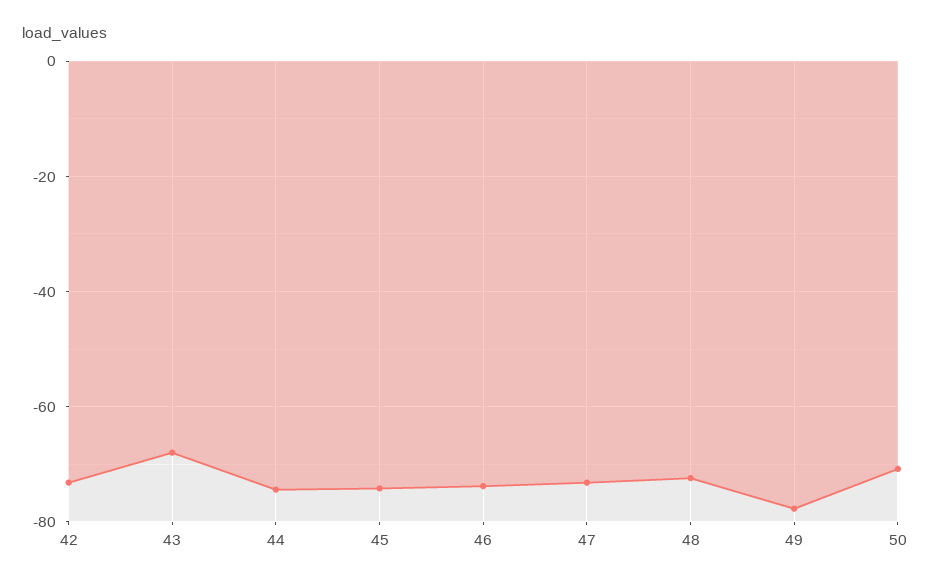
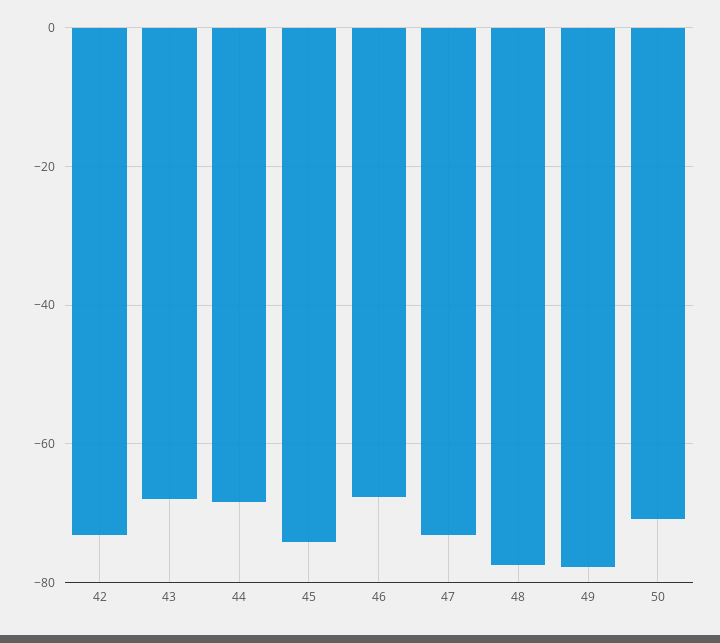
44: -74 -> -68
46: -74 -> -68
48: -72 -> -78

